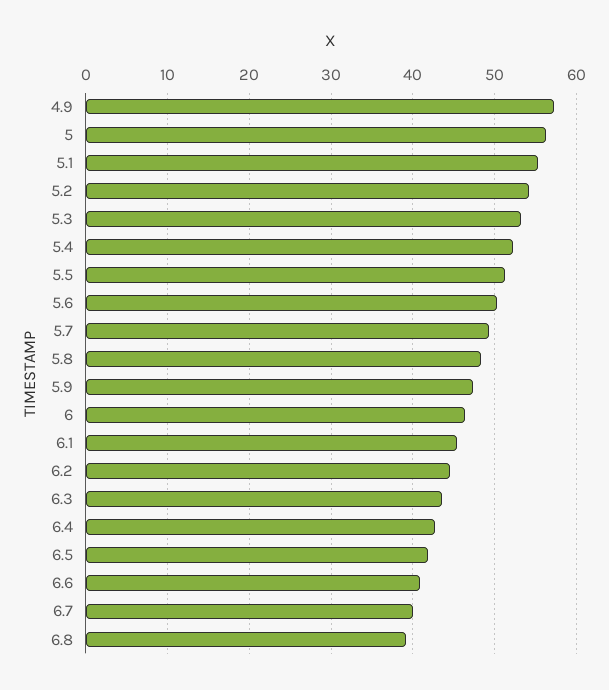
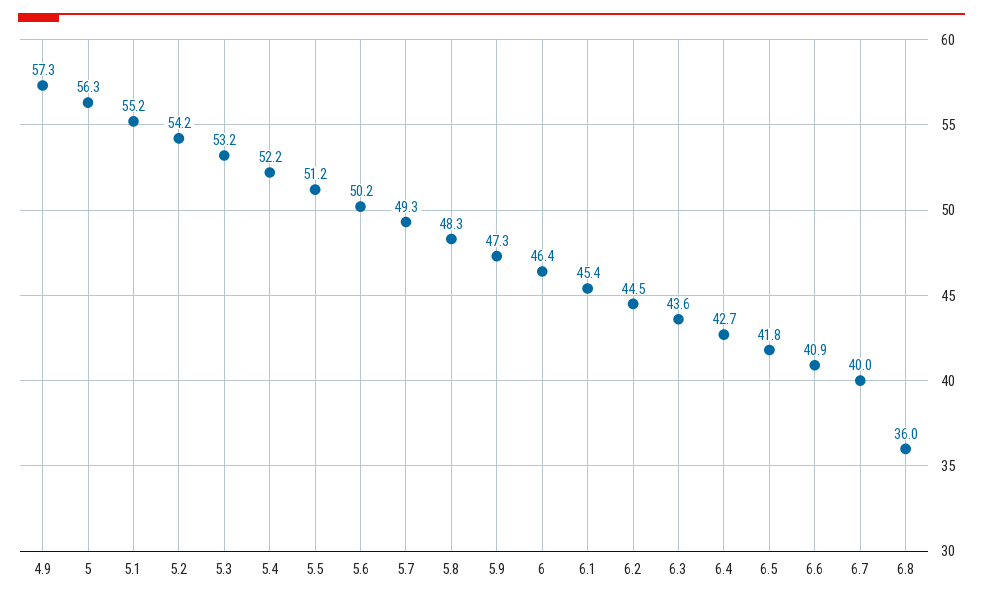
6.8: 39 -> 36

